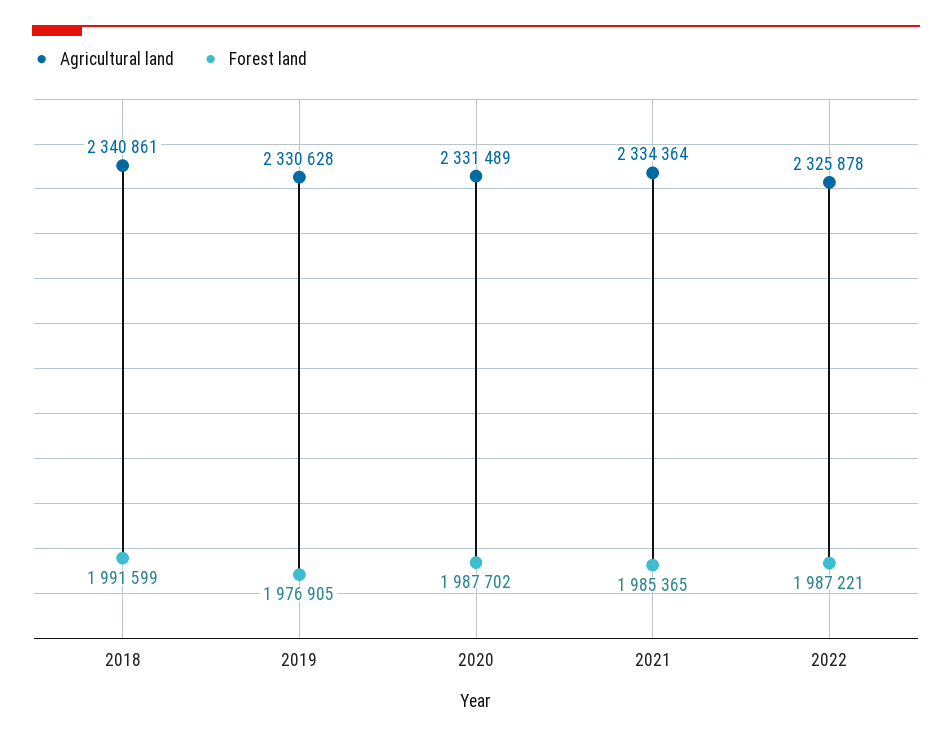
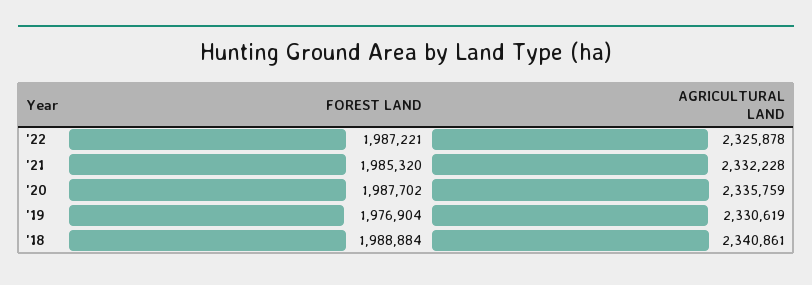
Forest land, 2018: 1991599 -> 1988884
Agricultural land, 2019: 2330628 -> 2330619
Forest land, 2019: 1976905 -> 1976904
Agricultural land, 2020: 2331489 -> 2335759
Agricultural land, 2021: 2334364 -> 2332228
Forest land, 2021: 1985365 -> 1985320

